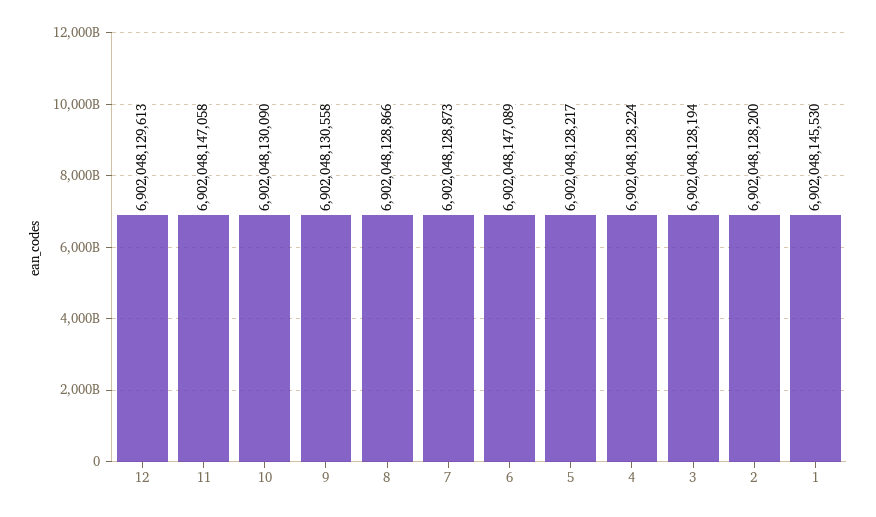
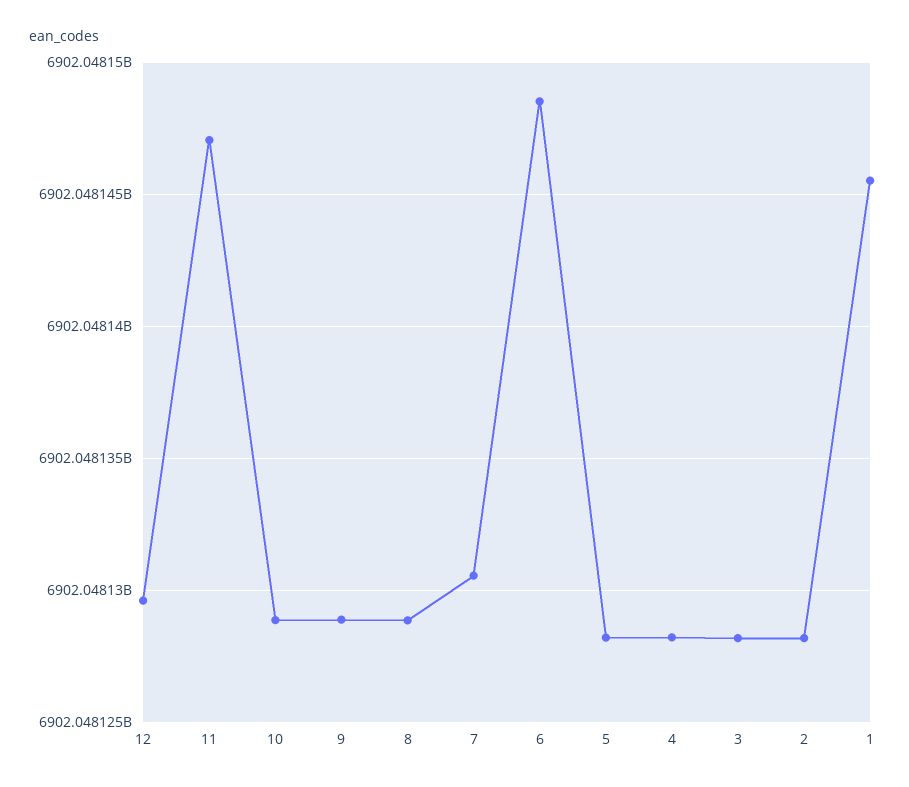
10: 6902048130090 -> 6902048129000
9: 6902048130558 -> 6902048129000
7: 6902048128873 -> 6902048130500
6: 6902048147089 -> 6902048148500

